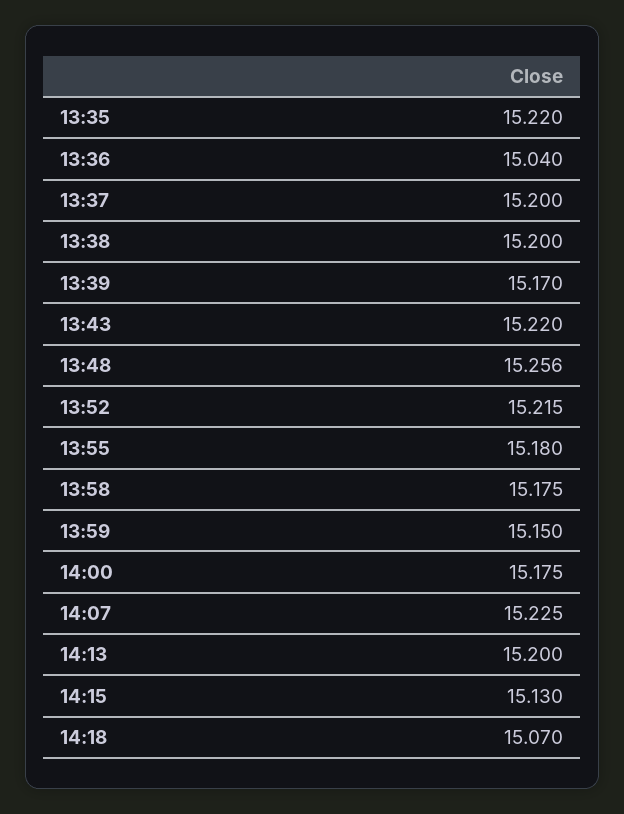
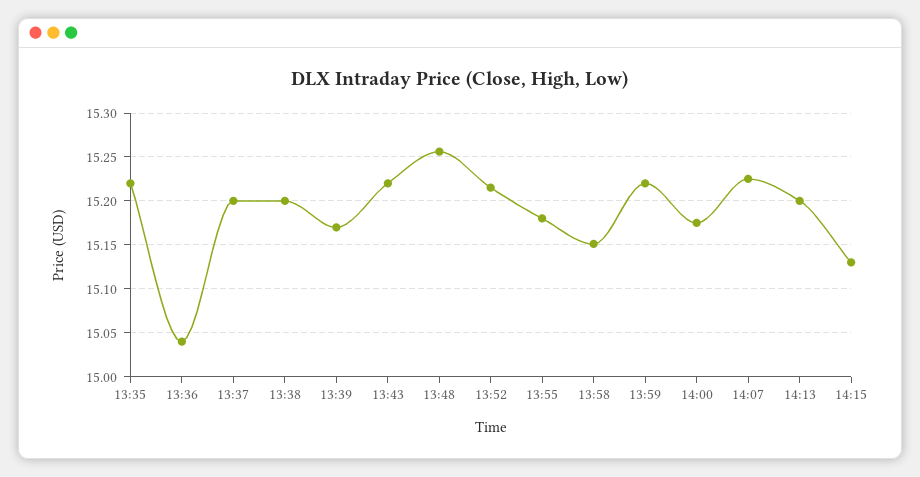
13:58: 15.175 -> 15.15
13:59: 15.15 -> 15.22
14:18: 15.07 -> none

